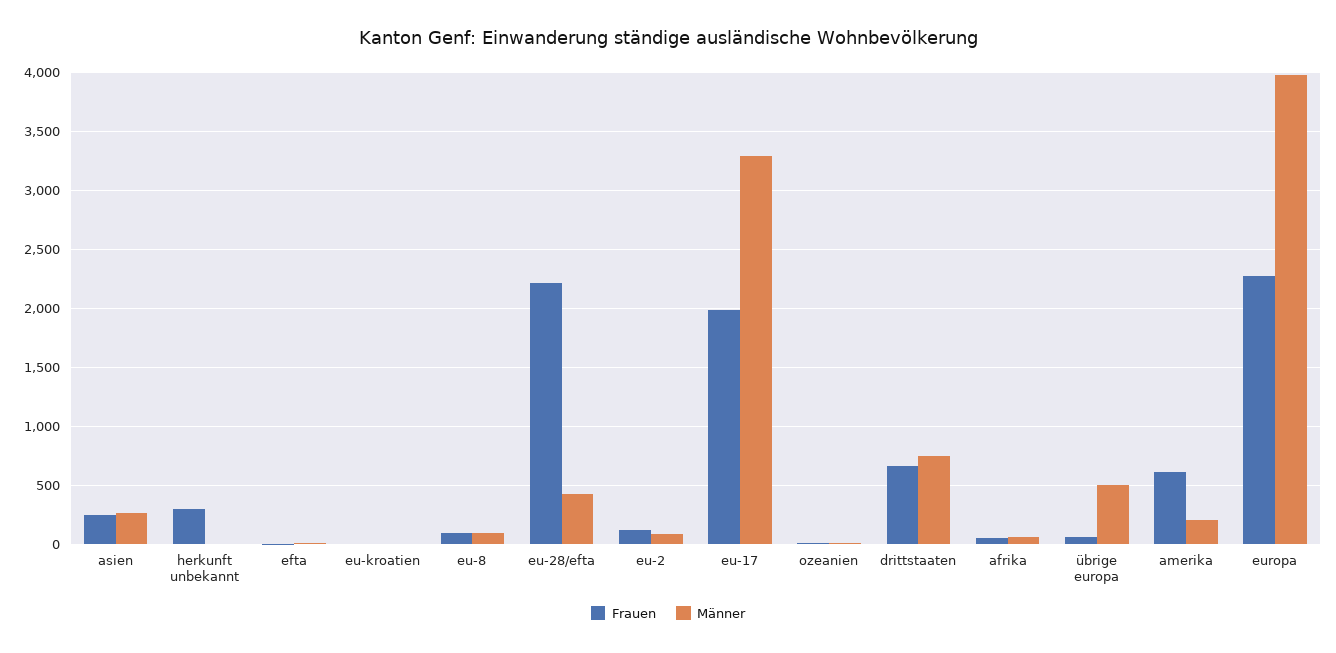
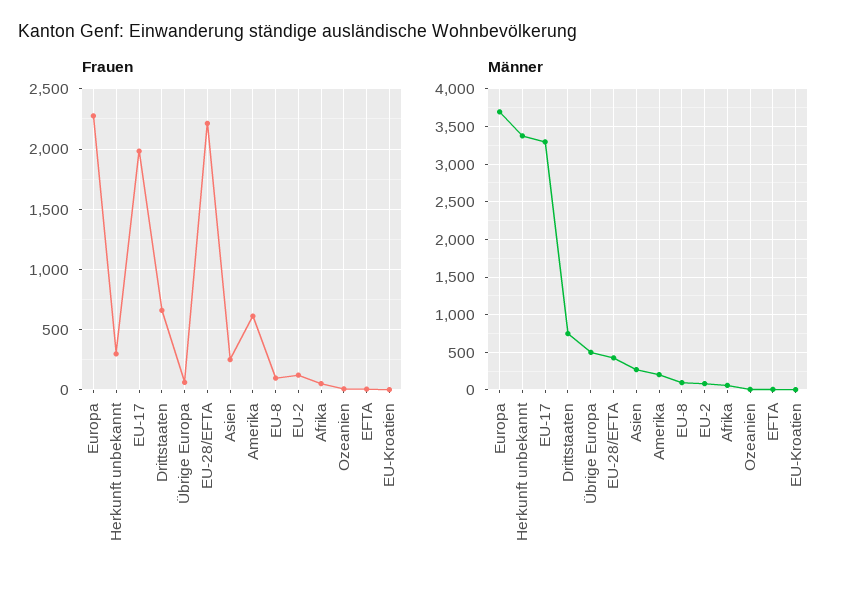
Männer, herkunft unbekannt: 0 -> 3400
Männer, europa: 4000 -> 3700

